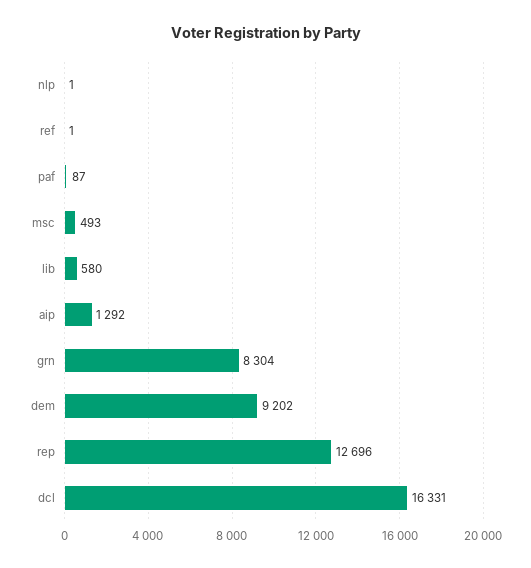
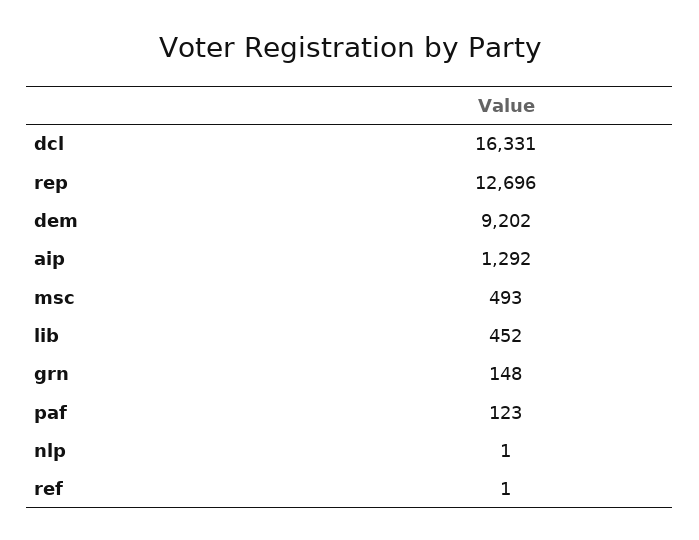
paf: 87 -> 123
lib: 580 -> 452
grn: 8304 -> 148

